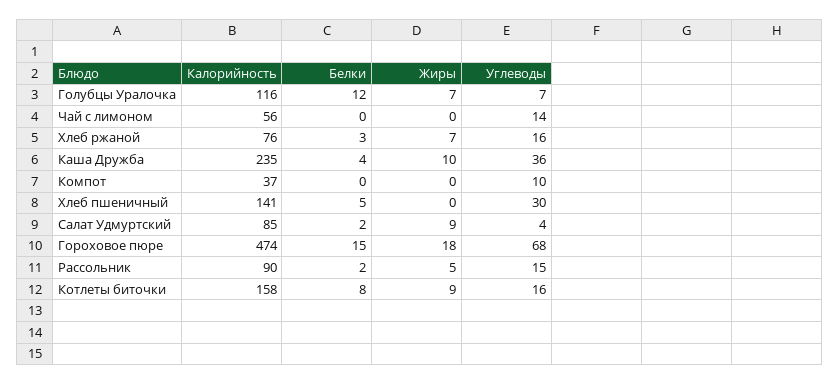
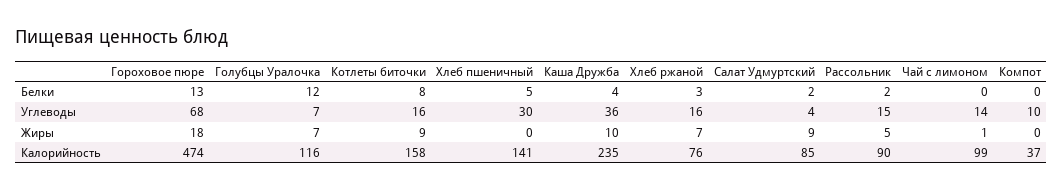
Калорийность, Чай с лимоном: 56 -> 99
Жиры, Чай с лимоном: 0 -> 1
Белки, Гороховое пюре: 15 -> 13

